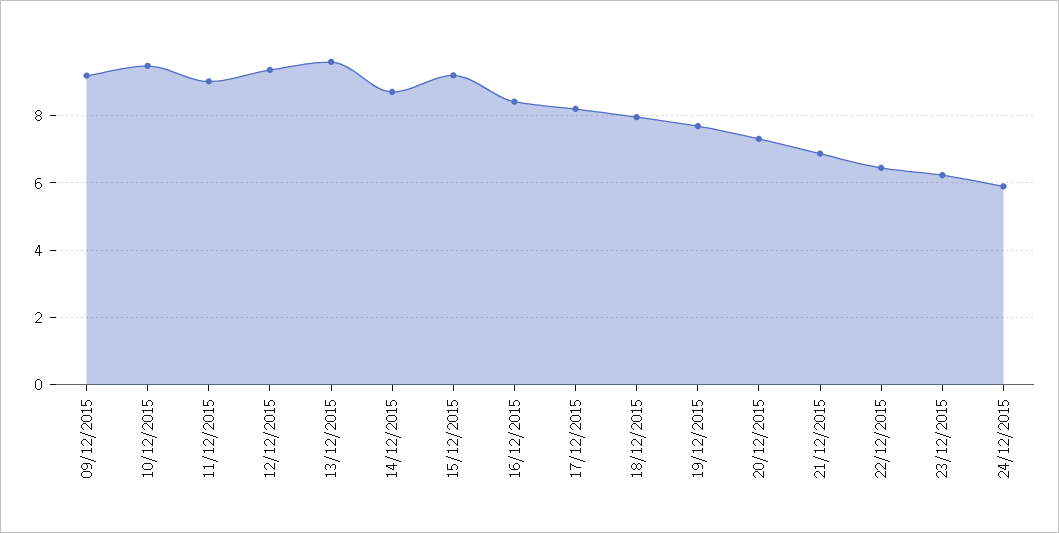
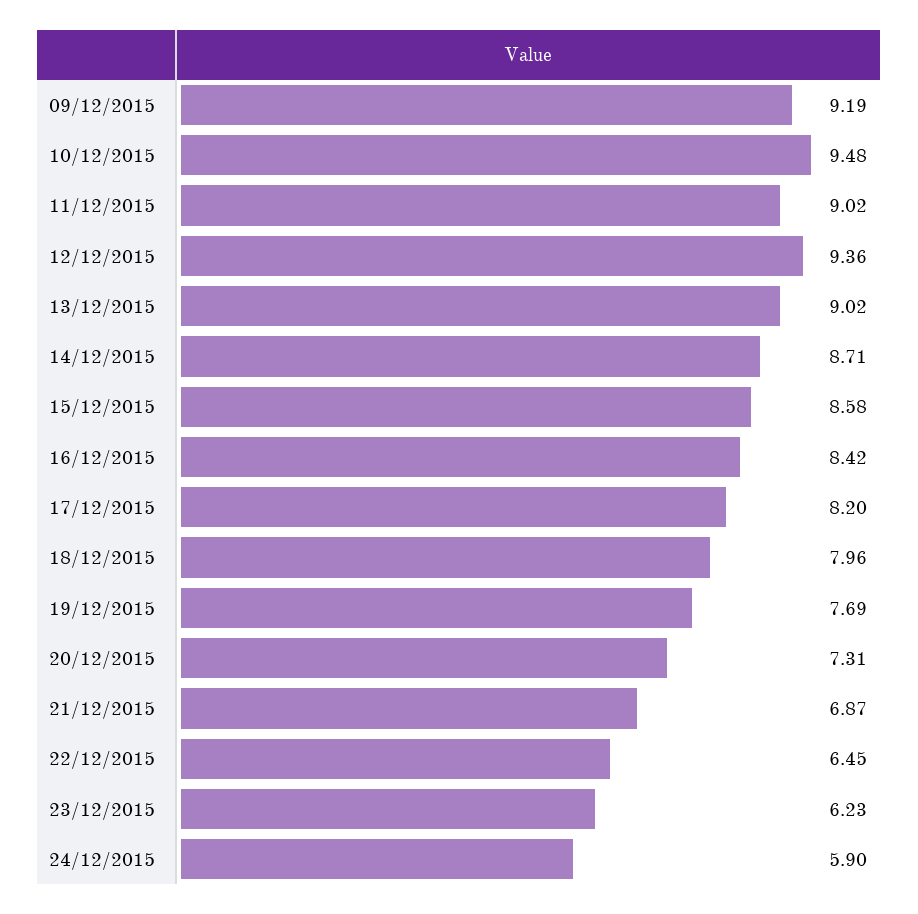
13/12/2015: 9.6 -> 9.02
15/12/2015: 9.2 -> 8.58

